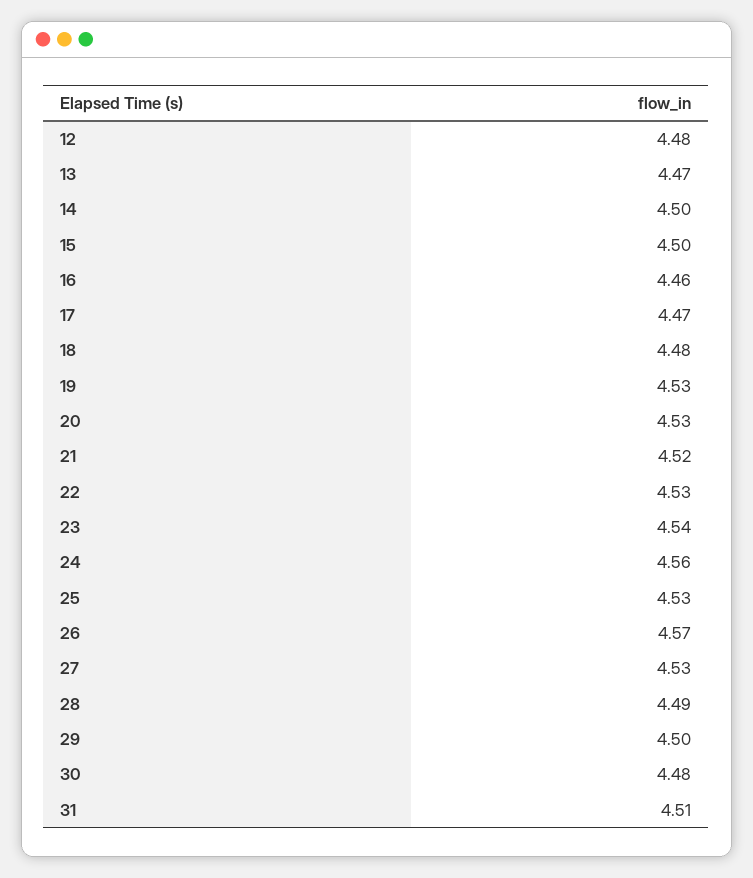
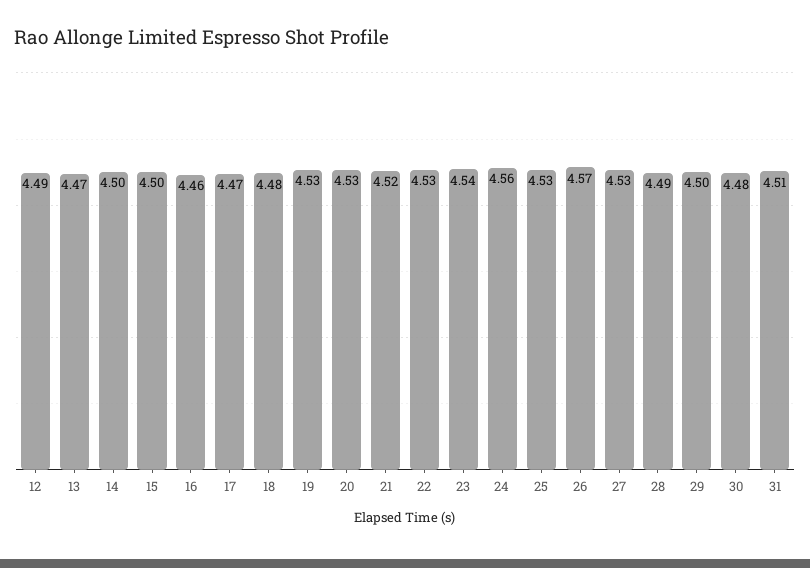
12: 4.48 -> 4.49

